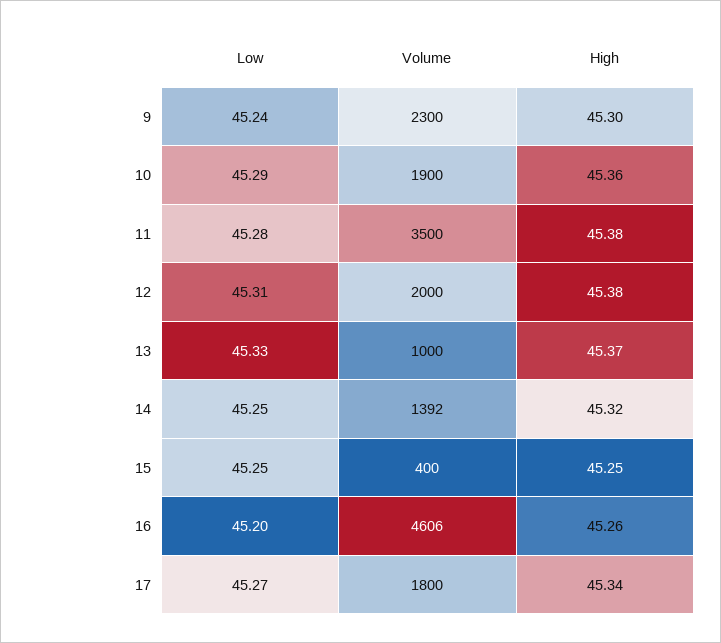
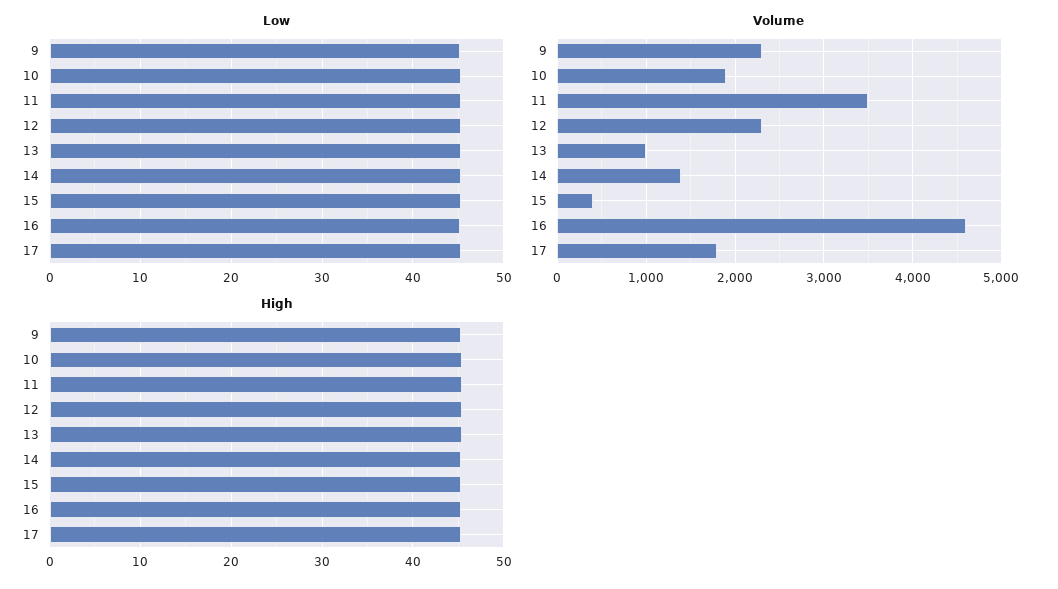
Volume, 12: 2000 -> 2300

